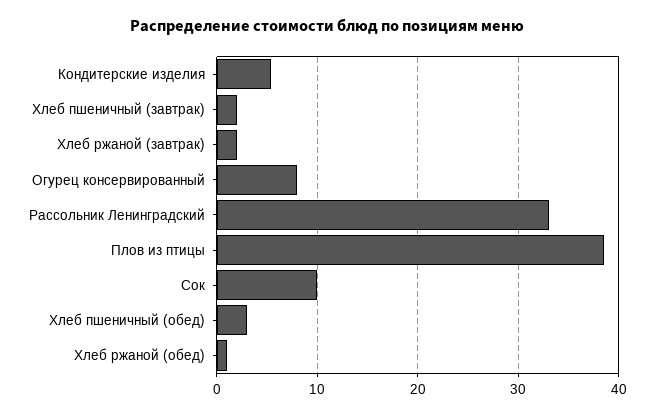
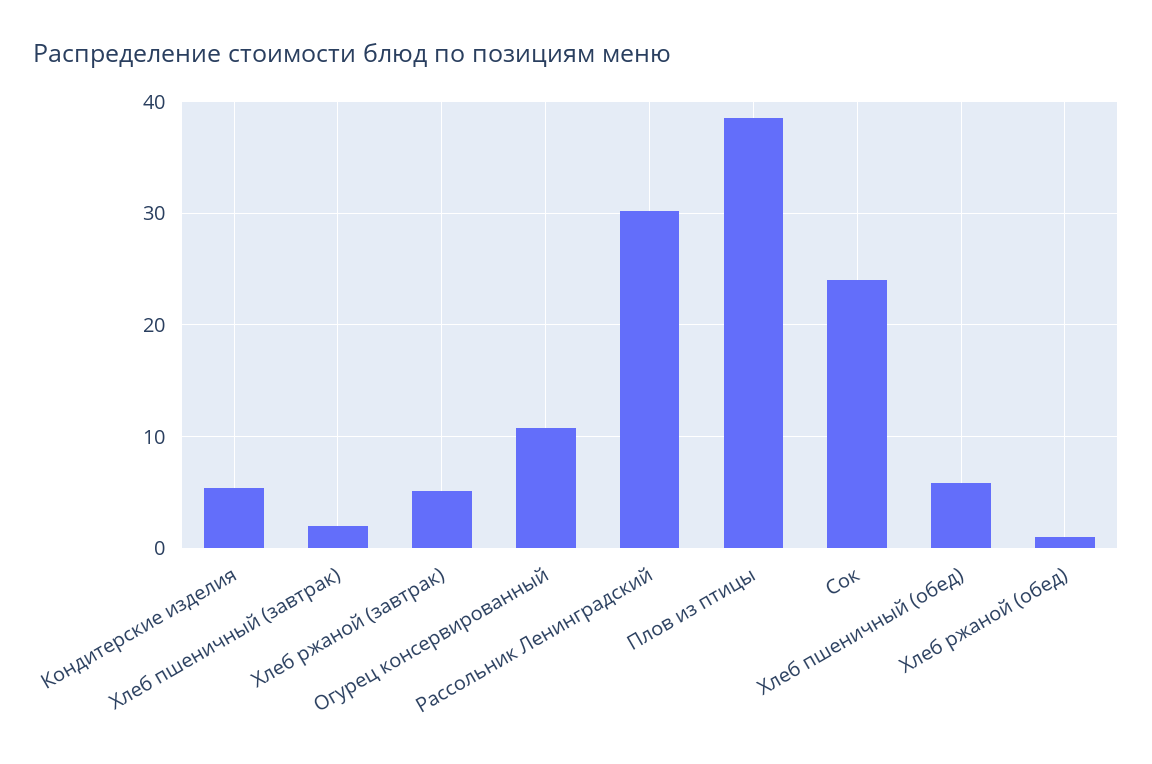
Хлеб ржаной (завтрак): 2 -> 5
Огурец консервированный: 8 -> 11
Рассольник Ленинградский: 33 -> 30
Сок: 10 -> 24
Хлеб пшеничный (обед): 3 -> 6

